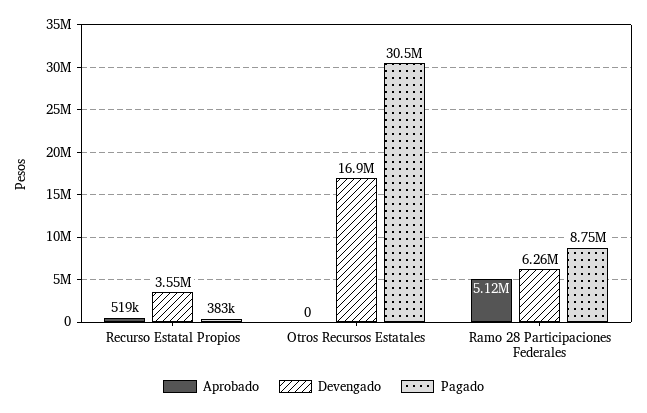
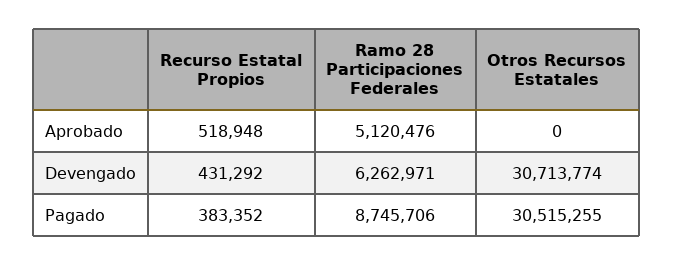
Devengado, Recurso Estatal Propios: 3550000 -> 431292
Devengado, Otros Recursos Estatales: 16900000 -> 30713774

